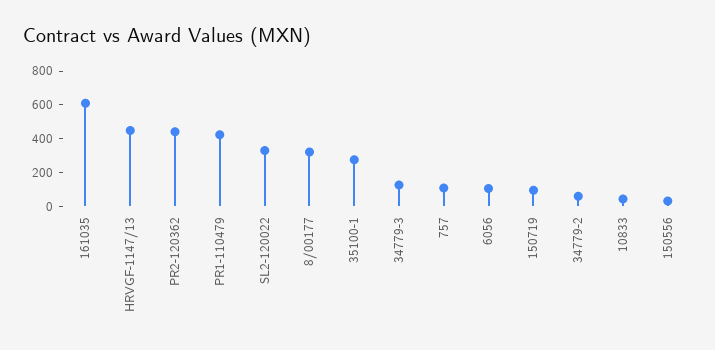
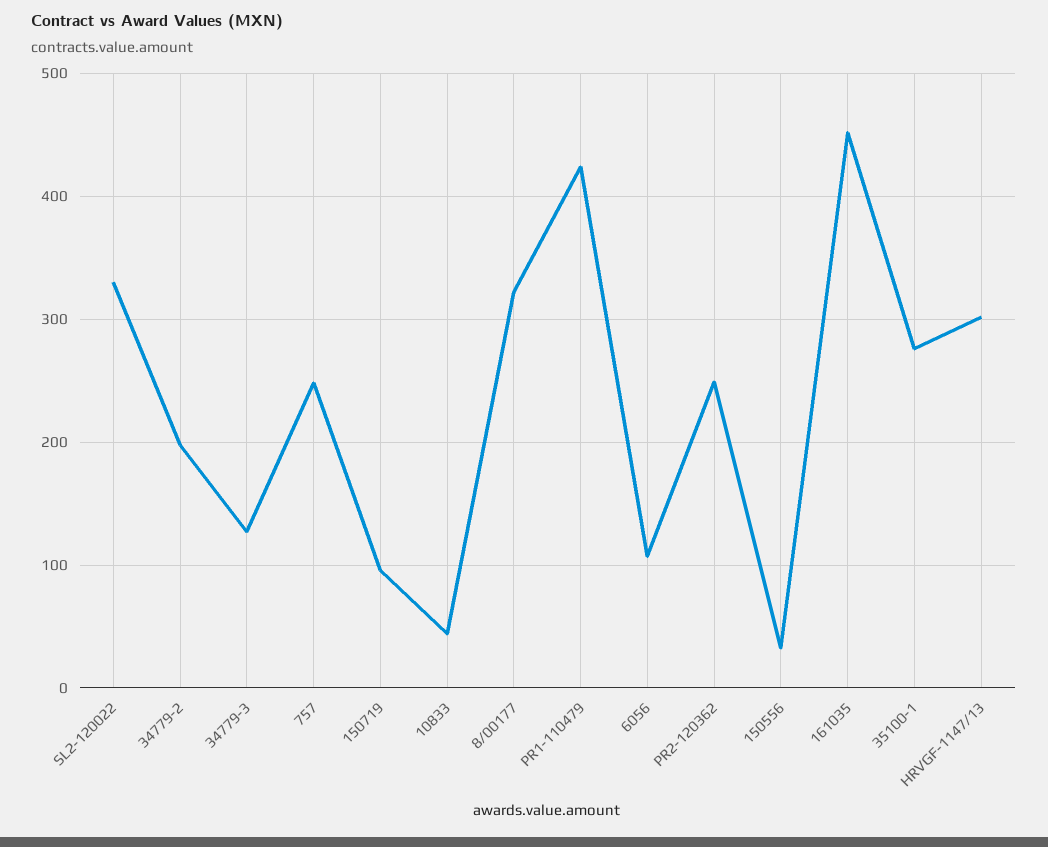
161035: 600 -> 450
HRVGF-1147/13: 450 -> 300
PR2-120362: 450 -> 250
757: 100 -> 250
34779-2: 50 -> 200

